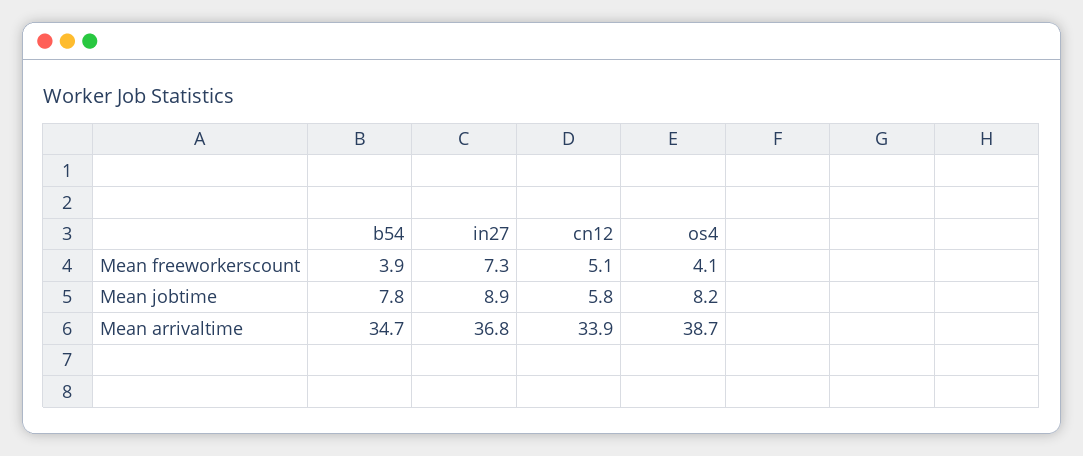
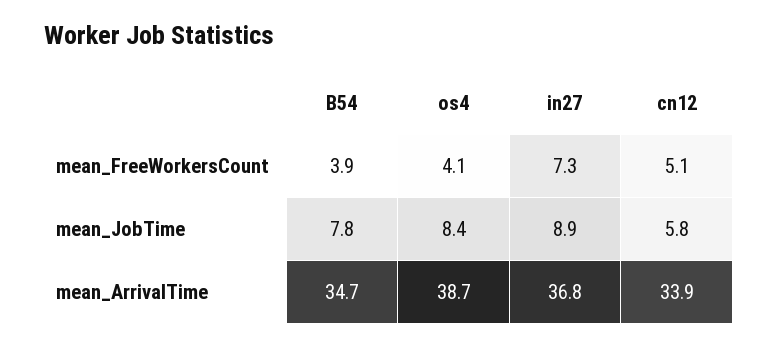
os4, Mean jobtime: 8.2 -> 8.4

